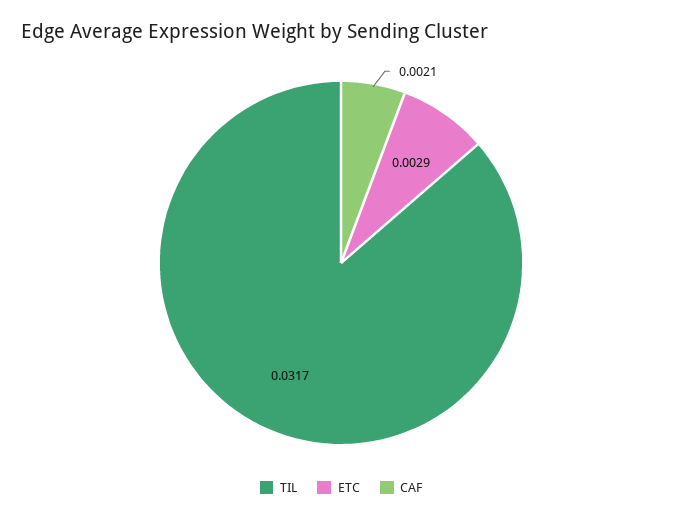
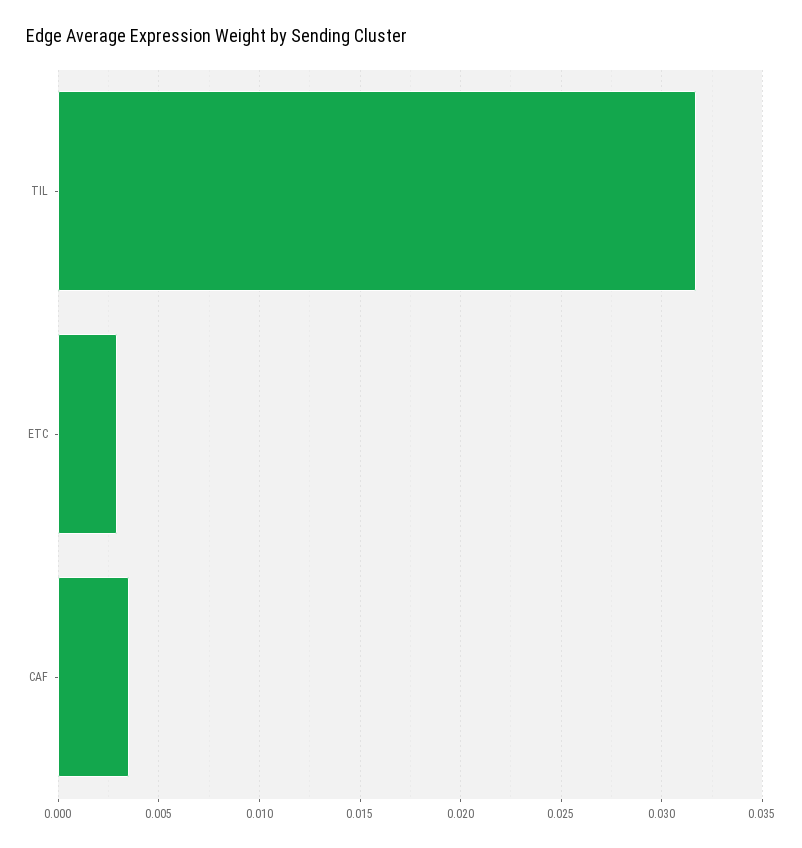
CAF: 0.0021 -> 0.0035

